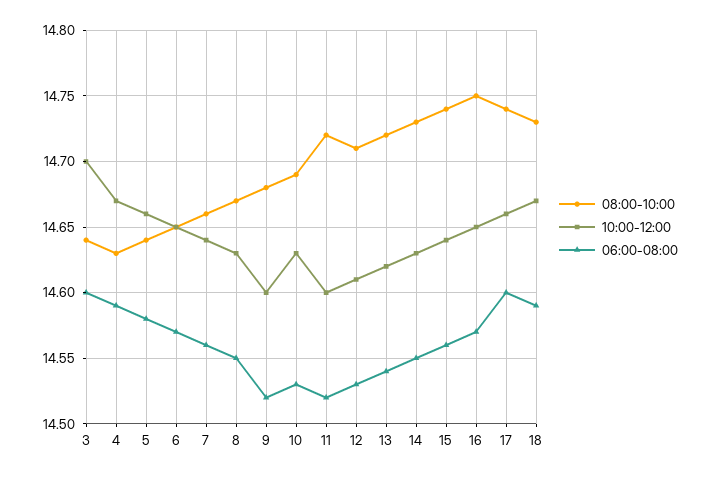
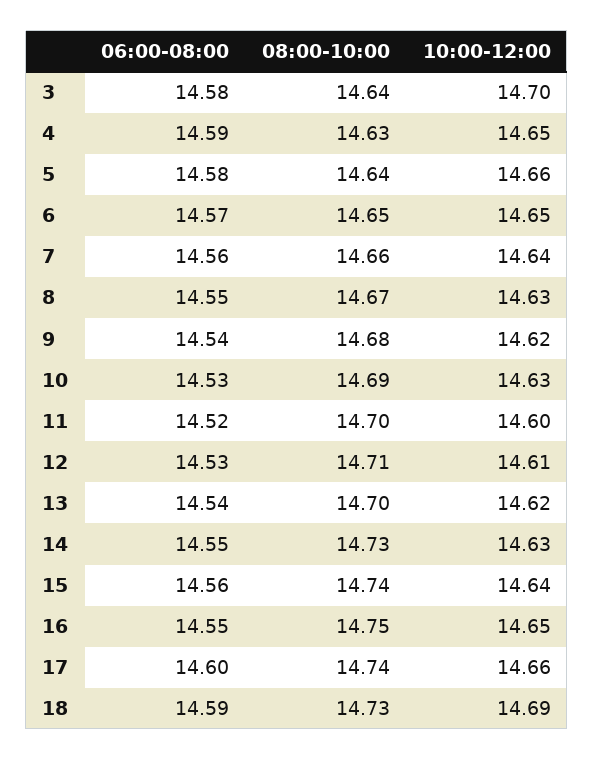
06:00-08:00, 3: 14.6 -> 14.58
10:00-12:00, 4: 14.67 -> 14.65
10:00-12:00, 9: 14.6 -> 14.62
06:00-08:00, 9: 14.52 -> 14.54
08:00-10:00, 11: 14.72 -> 14.7
08:00-10:00, 13: 14.72 -> 14.7
06:00-08:00, 16: 14.57 -> 14.55
10:00-12:00, 18: 14.67 -> 14.69

